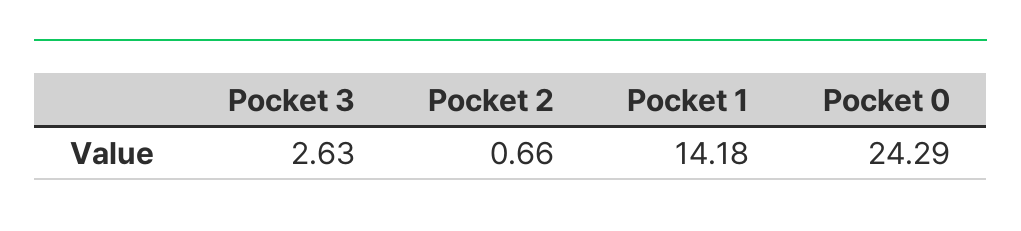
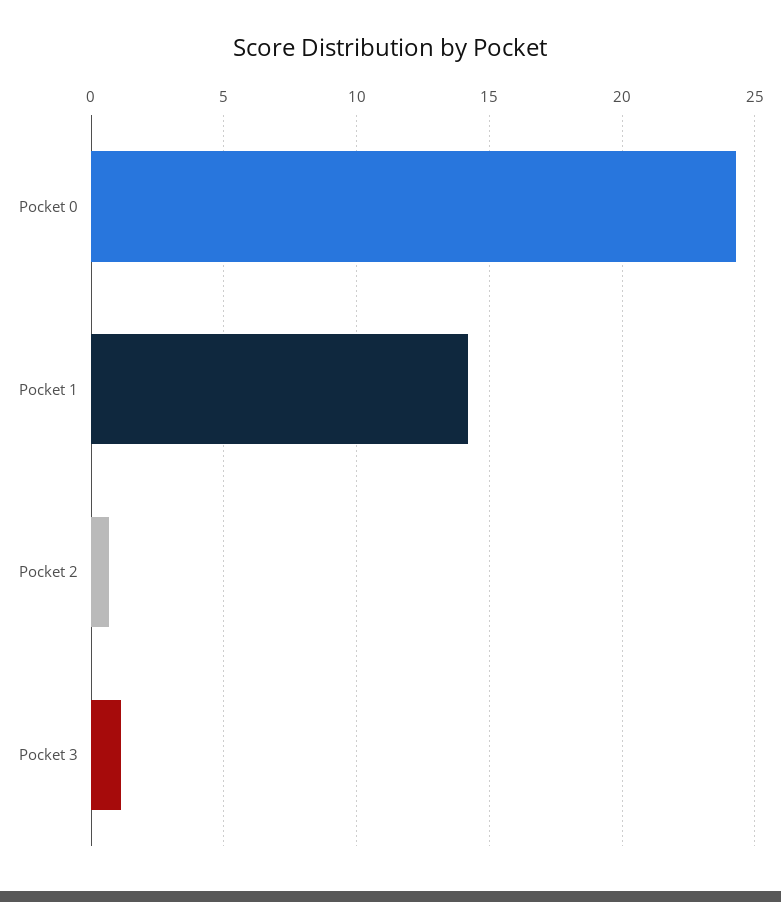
Pocket 3: 2.63 -> 1

